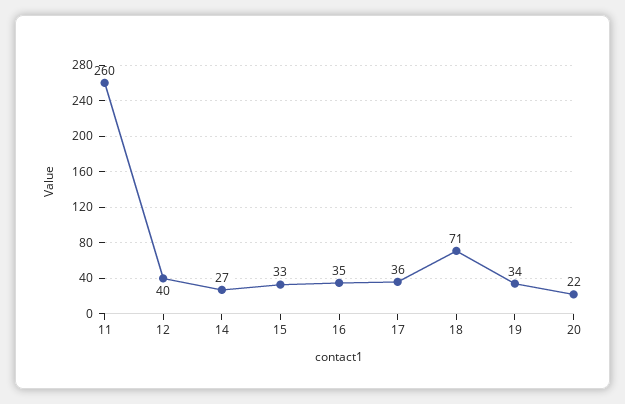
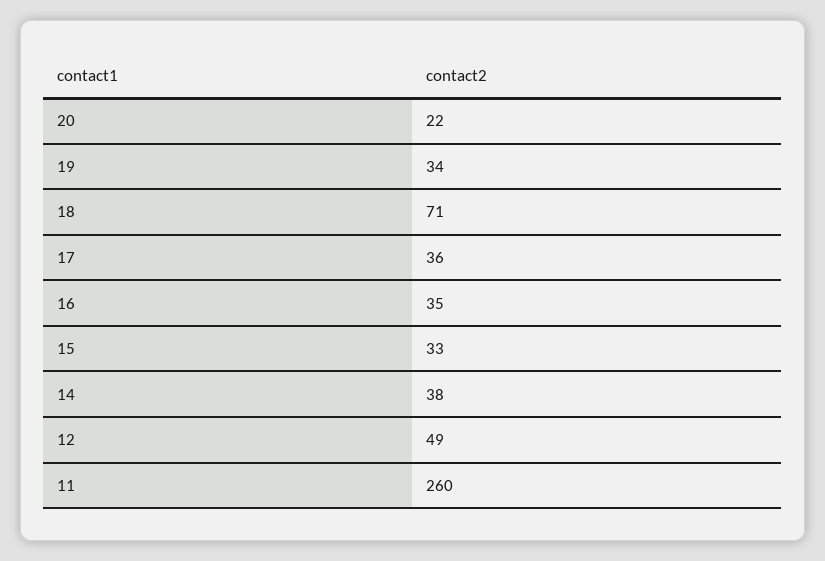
12: 40 -> 49
14: 27 -> 38

